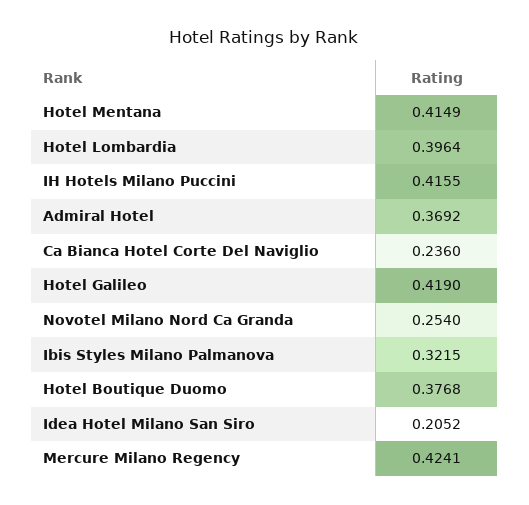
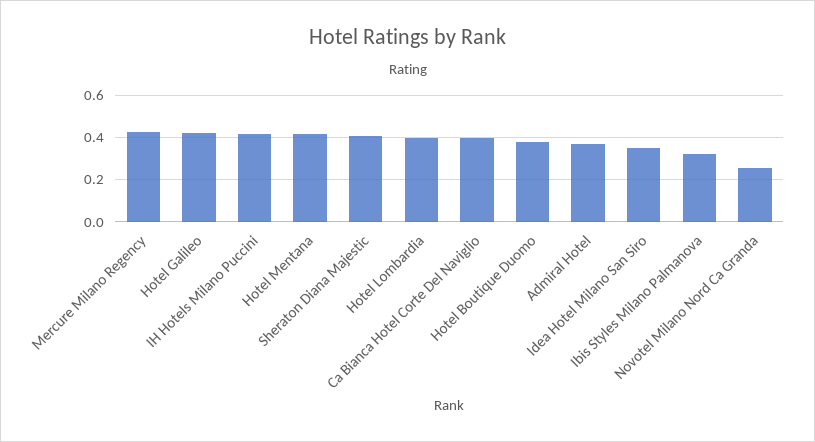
Ca Bianca Hotel Corte Del Naviglio: 0.236 -> 0.4
Idea Hotel Milano San Siro: 0.2052 -> 0.35
Sheraton Diana Majestic: none -> 0.4

